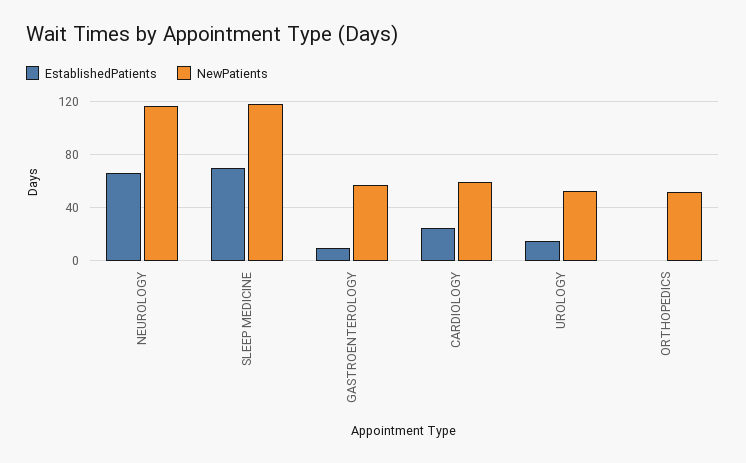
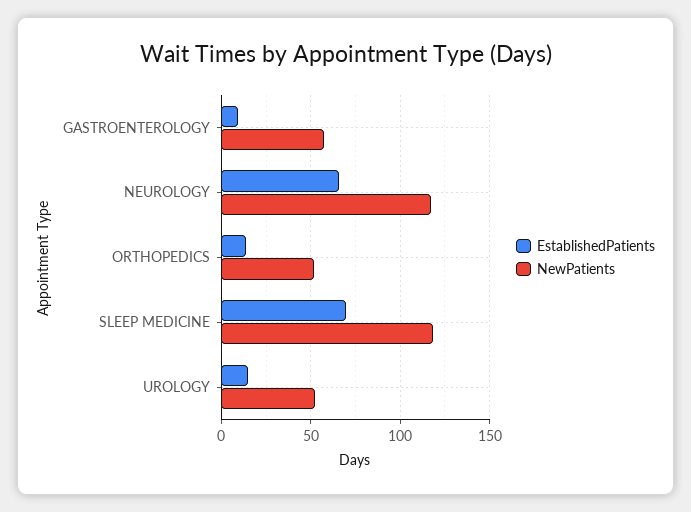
EstablishedPatients, CARDIOLOGY: 25 -> none
NewPatients, CARDIOLOGY: 60 -> none
EstablishedPatients, ORTHOPEDICS: 0 -> 15

